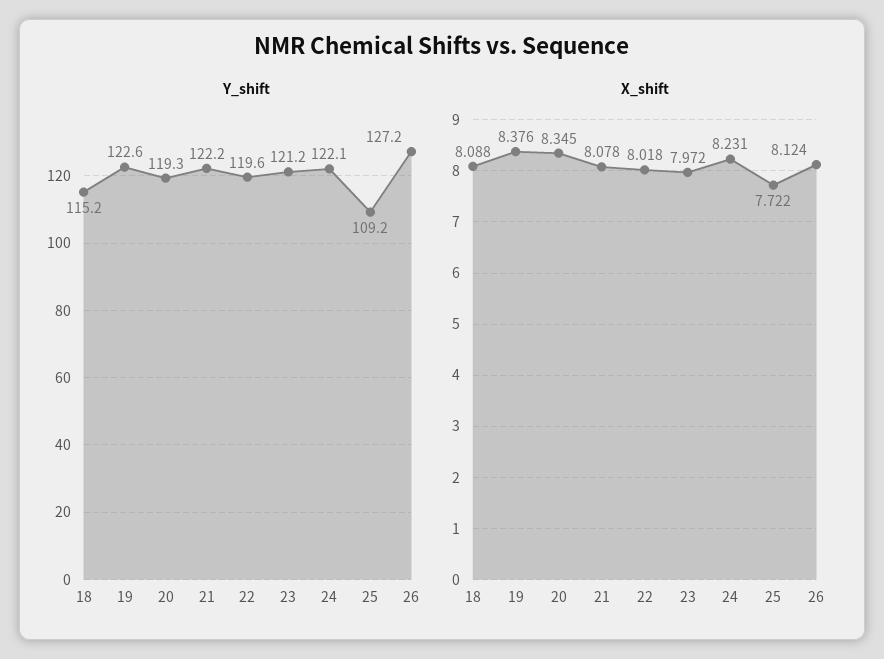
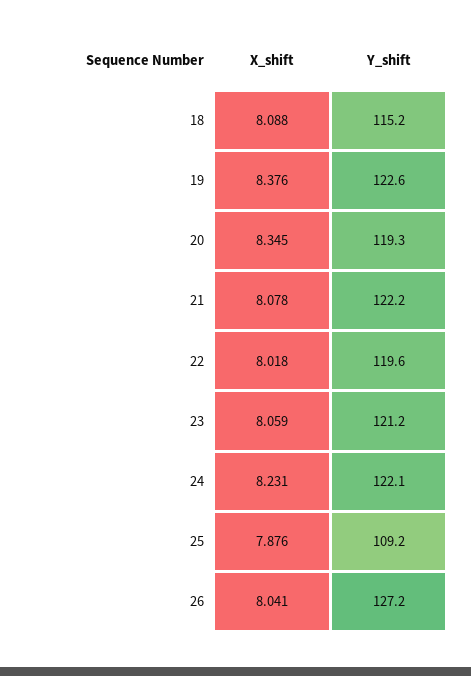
X_shift, 23: 7.972 -> 8.059
X_shift, 25: 7.722 -> 7.876
X_shift, 26: 8.124 -> 8.041

